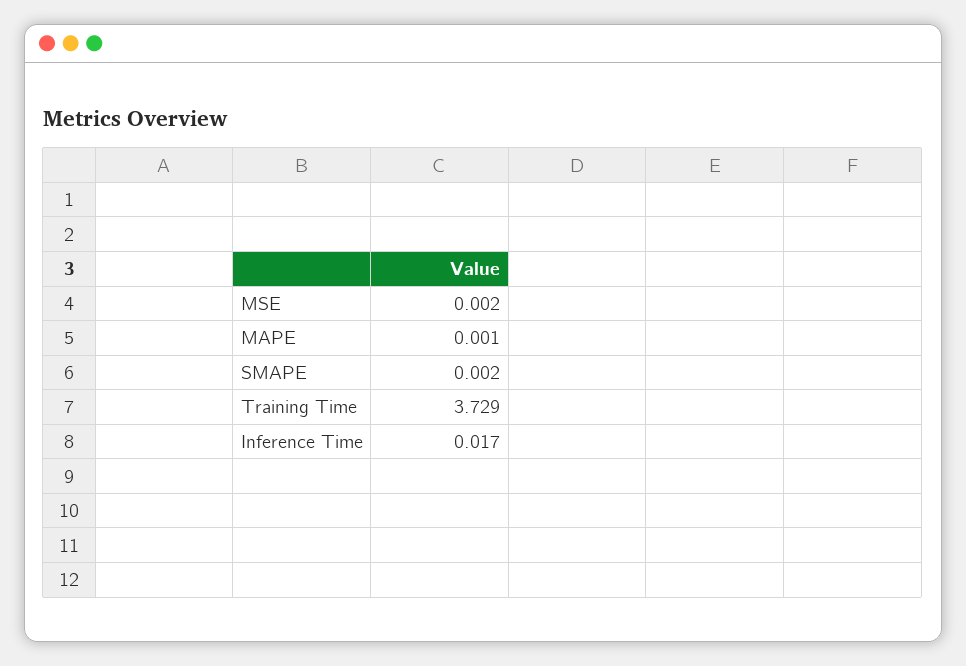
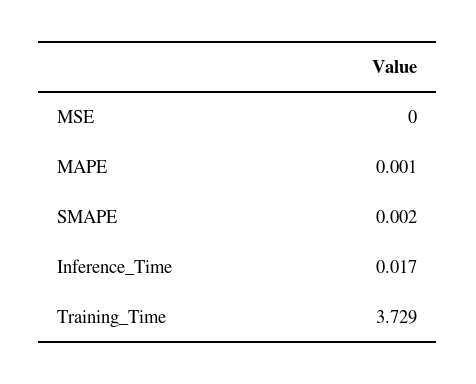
MSE: 0.002 -> 0

